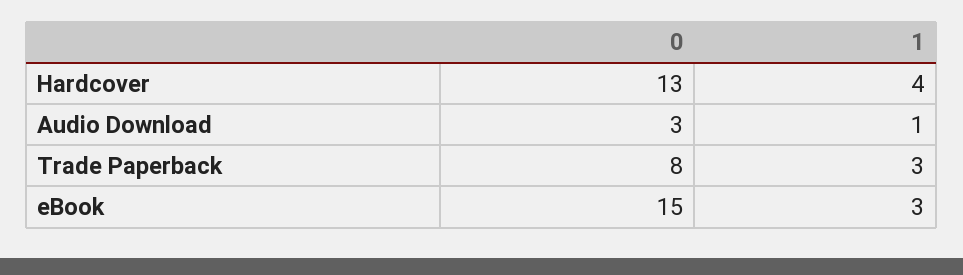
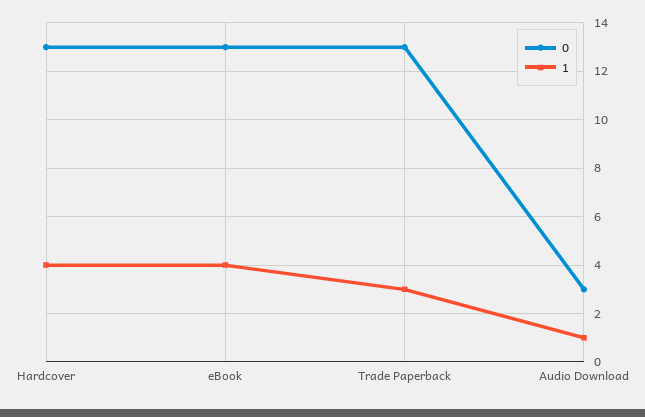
0, Trade Paperback: 8 -> 13
0, eBook: 15 -> 13
1, eBook: 3 -> 4

